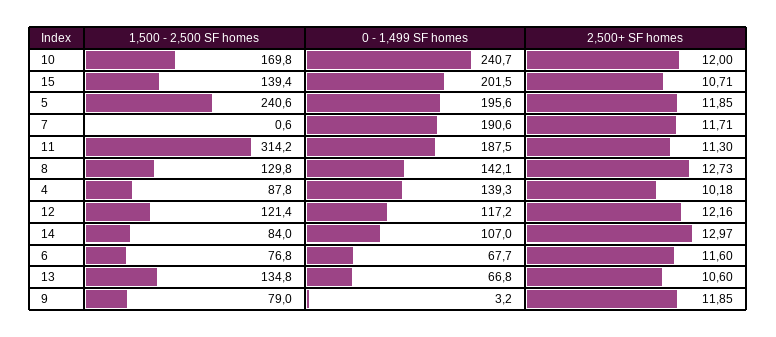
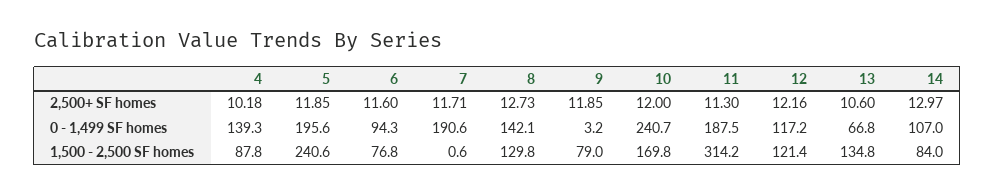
1,500 - 2,500 SF homes, 15: 139.4 -> none
0 - 1,499 SF homes, 15: 201.5 -> none
2,500+ SF homes, 15: 10.71 -> none
0 - 1,499 SF homes, 6: 67.7 -> 94.3

